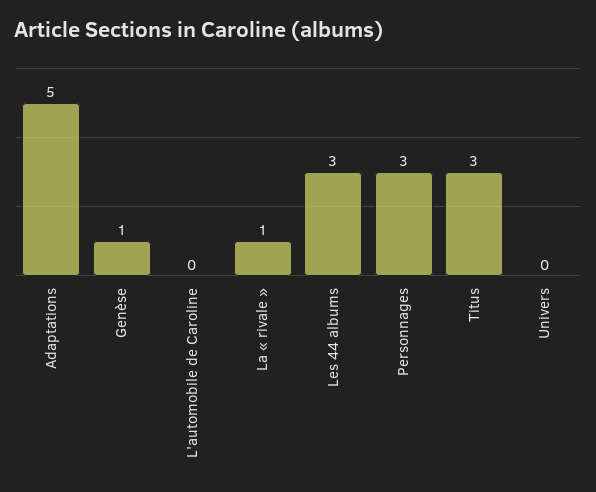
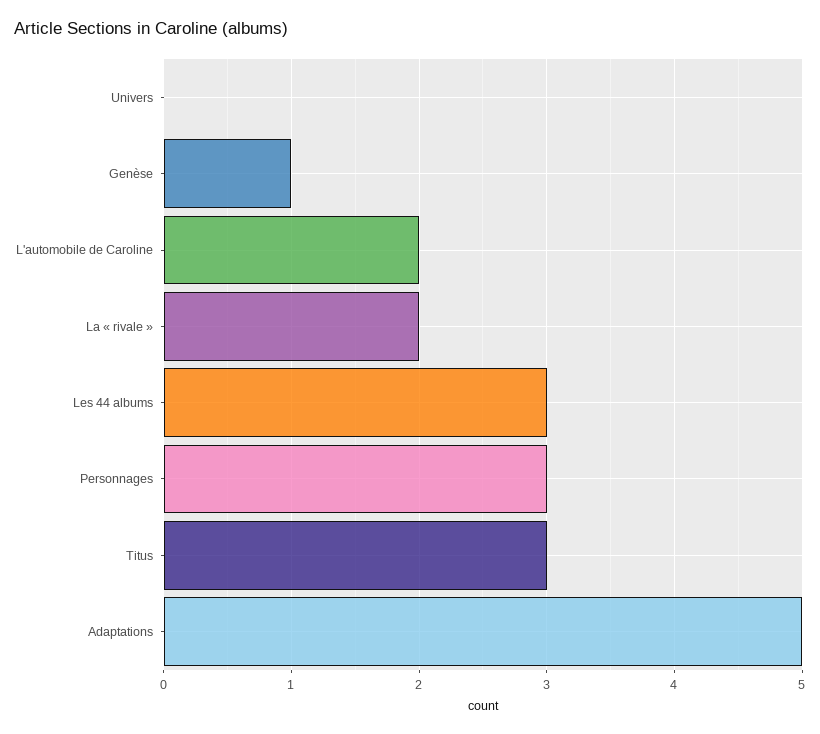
L'automobile de Caroline: 0 -> 2
La « rivale »: 1 -> 2

